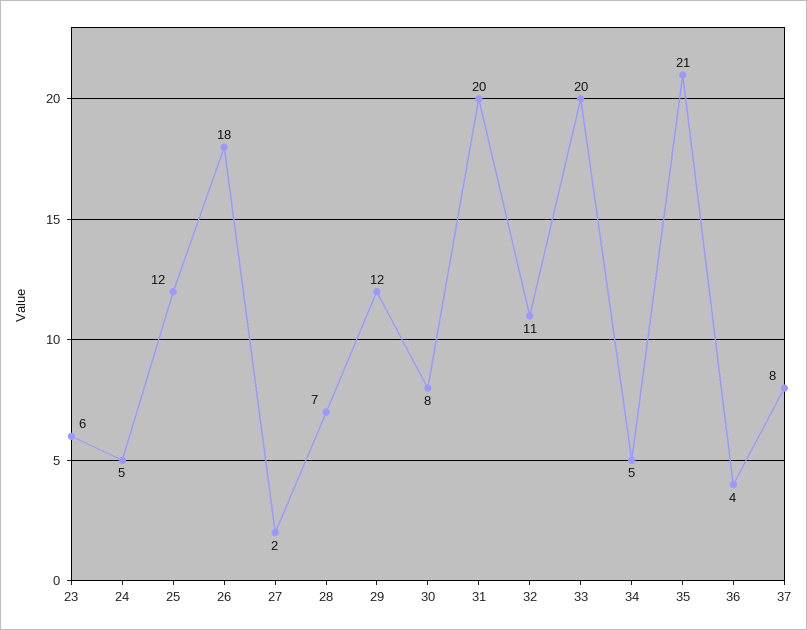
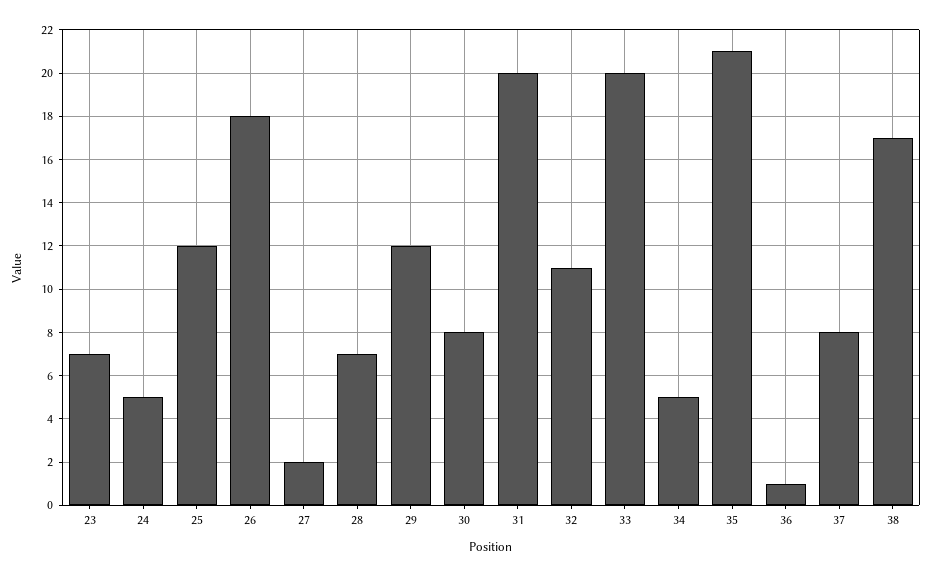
23: 6 -> 7
36: 4 -> 1
38: none -> 17

